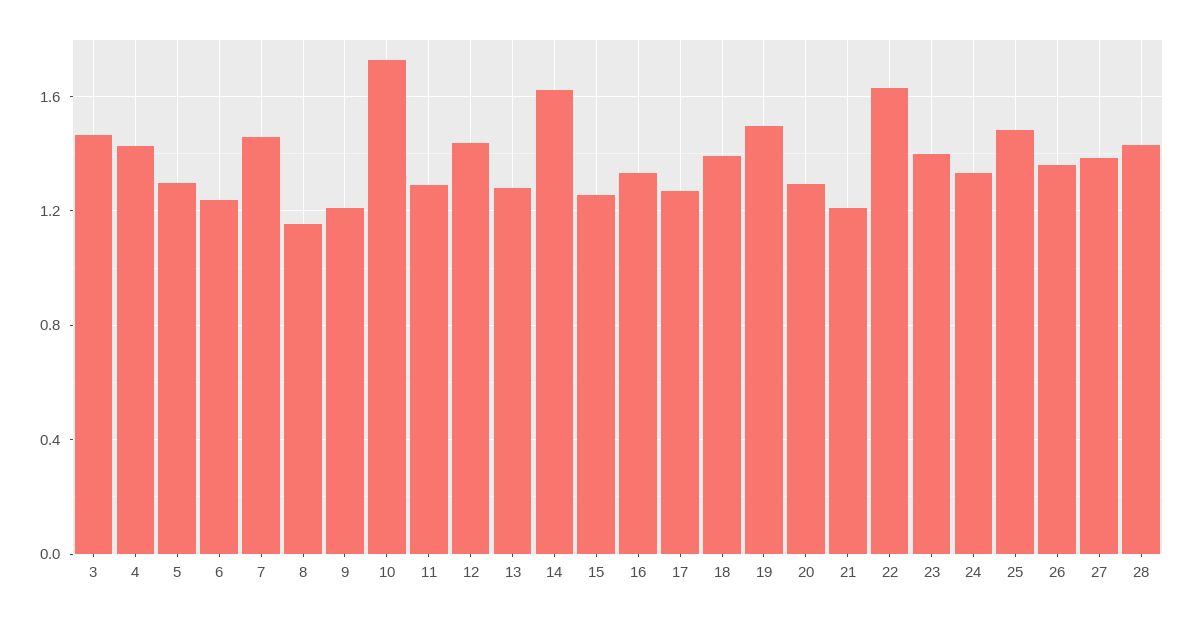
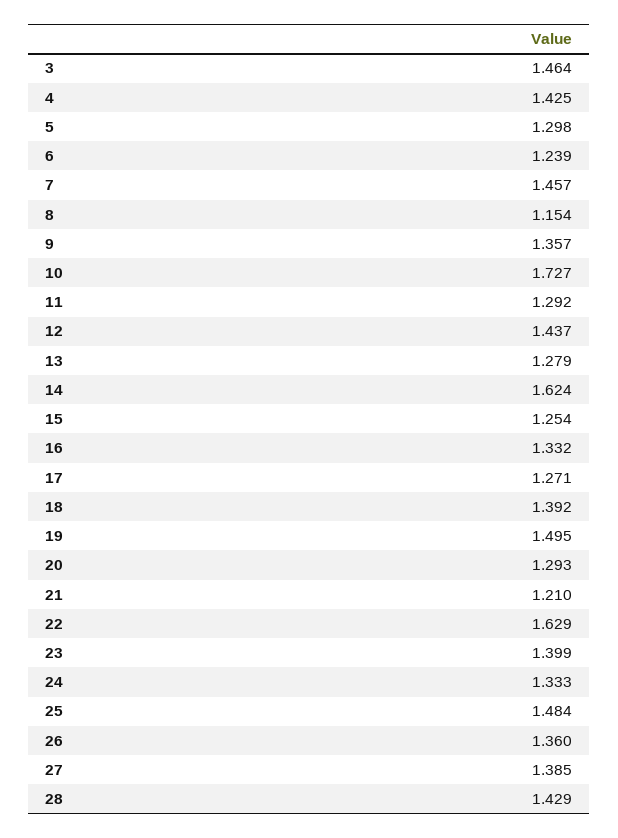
9: 1.2 -> 1.357

